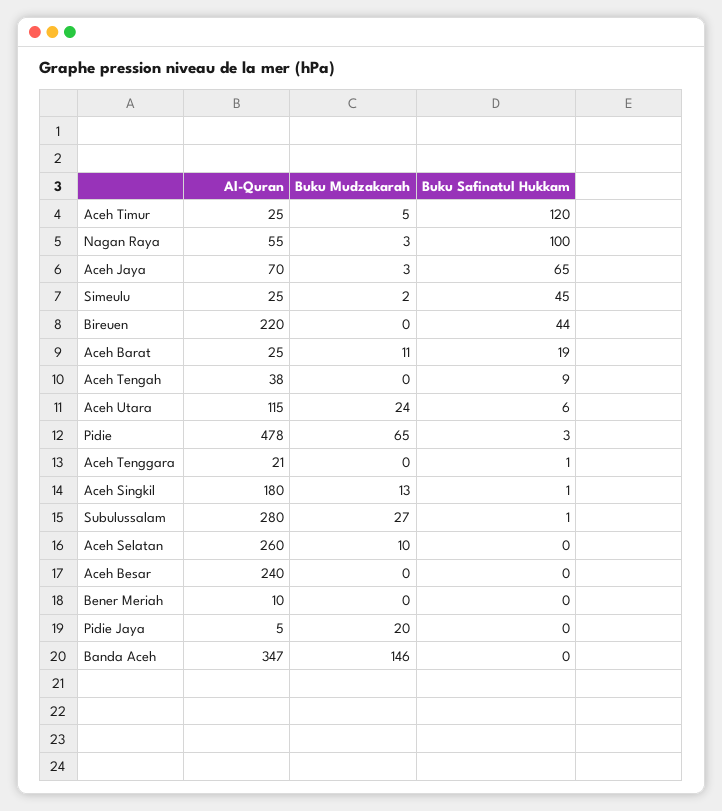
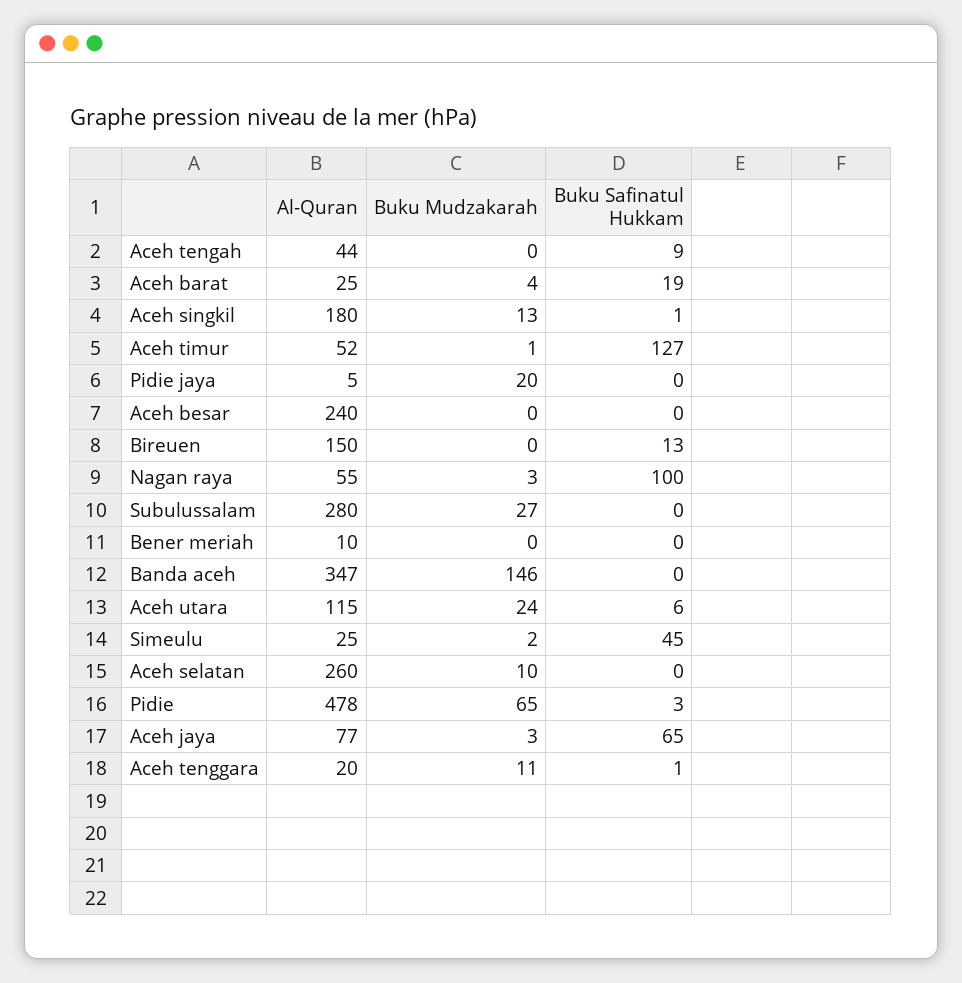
Al-Quran, Aceh Timur: 25 -> 52
Buku Mudzakarah, Aceh Timur: 5 -> 1
Buku Safinatul Hukkam, Aceh Timur: 120 -> 127
Al-Quran, Aceh Jaya: 70 -> 77
Al-Quran, Bireuen: 220 -> 150
Buku Safinatul Hukkam, Bireuen: 44 -> 13
Buku Mudzakarah, Aceh Barat: 11 -> 4
Al-Quran, Aceh Tengah: 38 -> 44
Al-Quran, Aceh Tenggara: 21 -> 20
Buku Mudzakarah, Aceh Tenggara: 0 -> 11
Buku Safinatul Hukkam, Subulussalam: 1 -> 0

